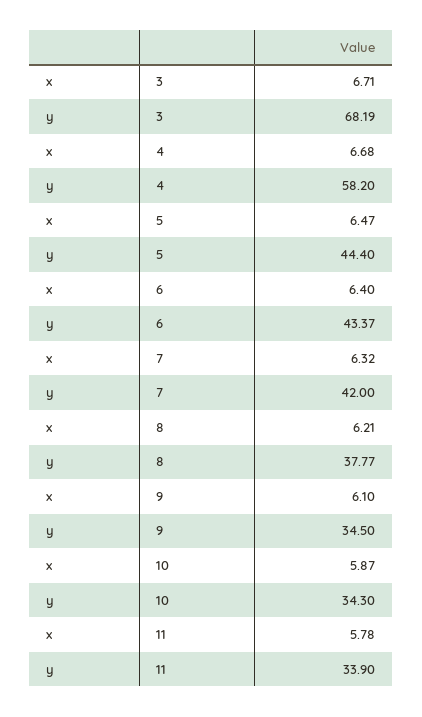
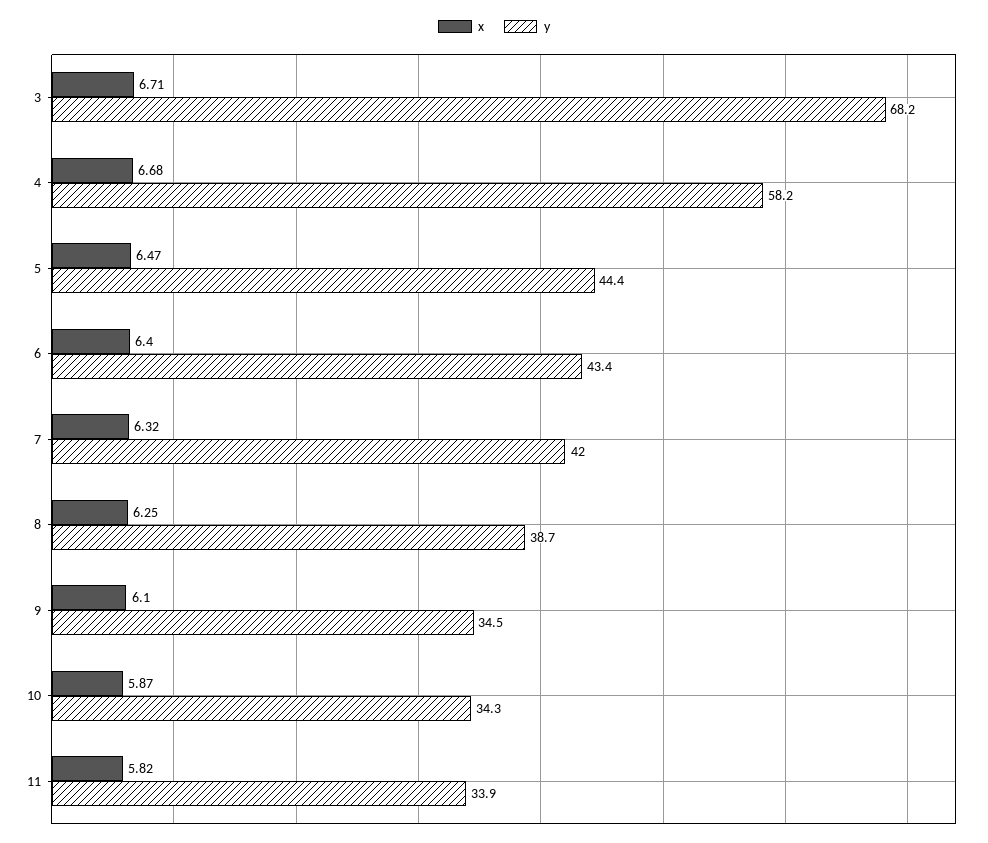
x, 8: 6.21 -> 6.25
y, 8: 37.77 -> 38.7
x, 11: 5.78 -> 5.82

